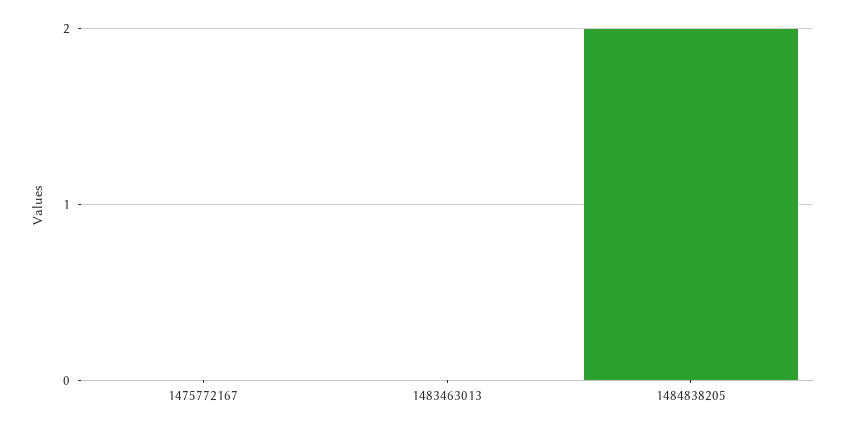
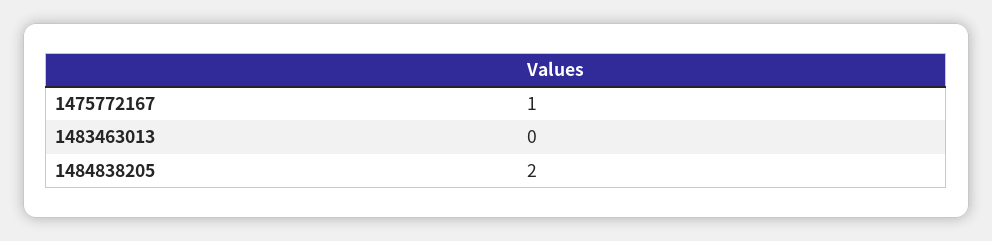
1475772167: 0 -> 1

